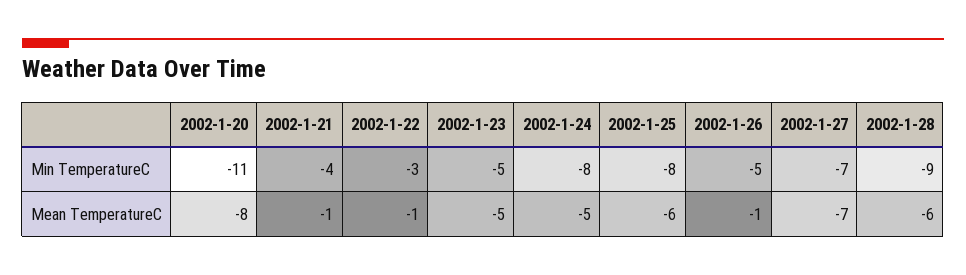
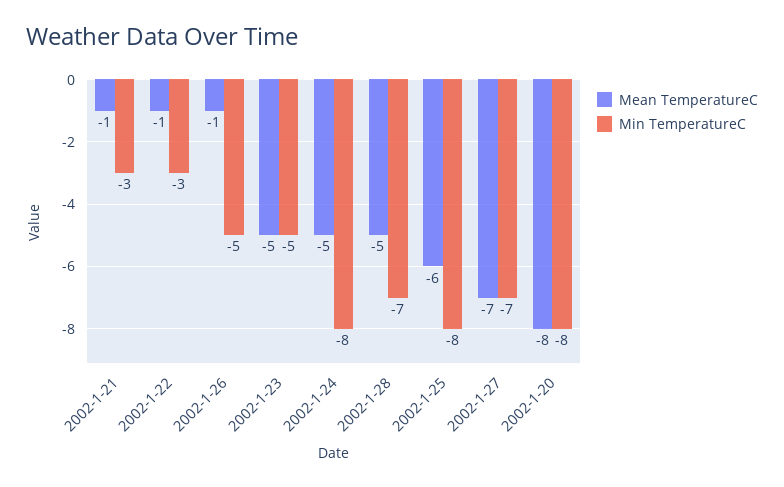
Min TemperatureC, 2002-1-20: -11 -> -8
Min TemperatureC, 2002-1-21: -4 -> -3
Min TemperatureC, 2002-1-28: -9 -> -7
Mean TemperatureC, 2002-1-28: -6 -> -5

